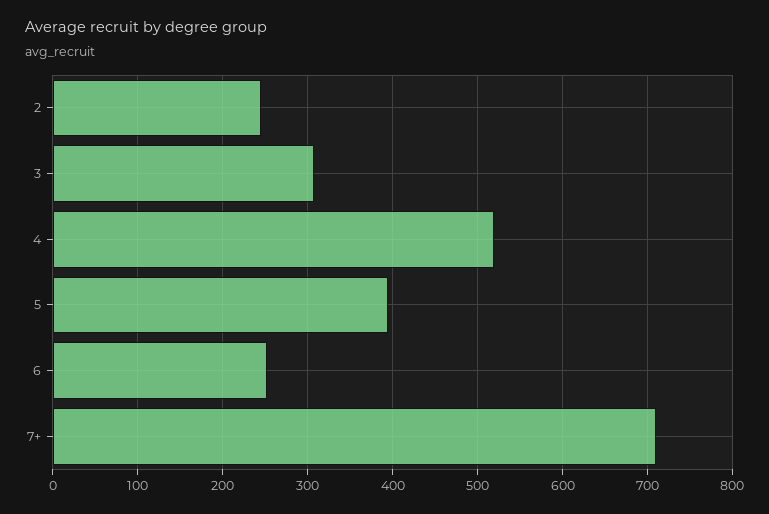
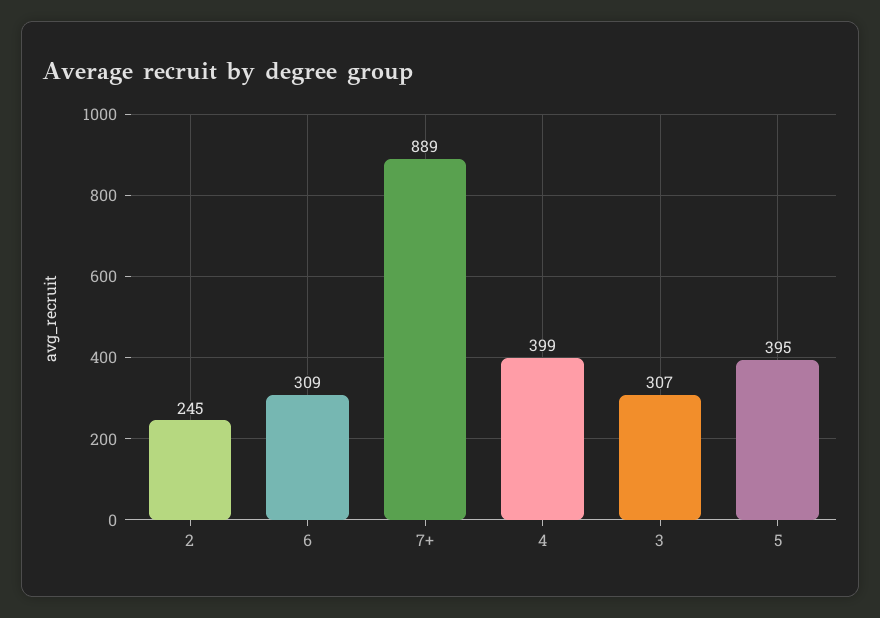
4: 520 -> 399
6: 250 -> 309
7+: 710 -> 889

